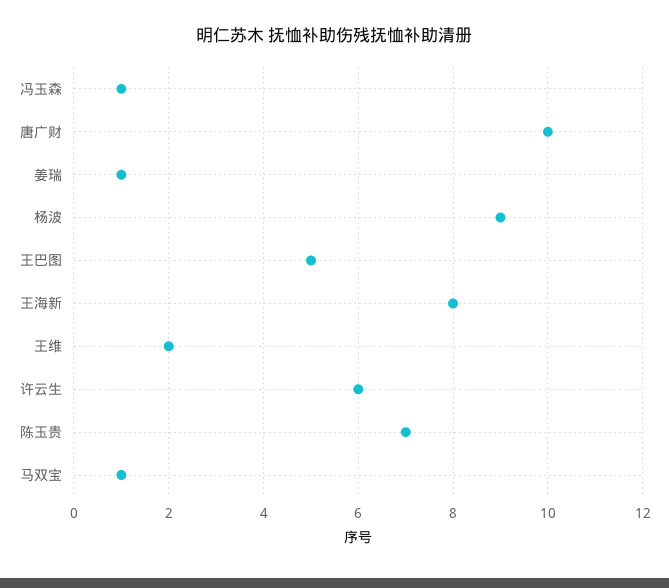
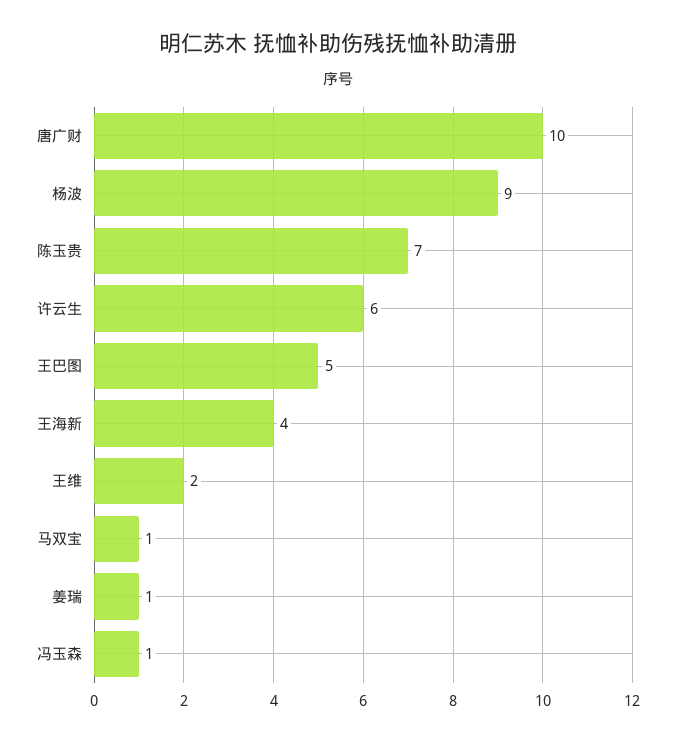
王海新: 8 -> 4

